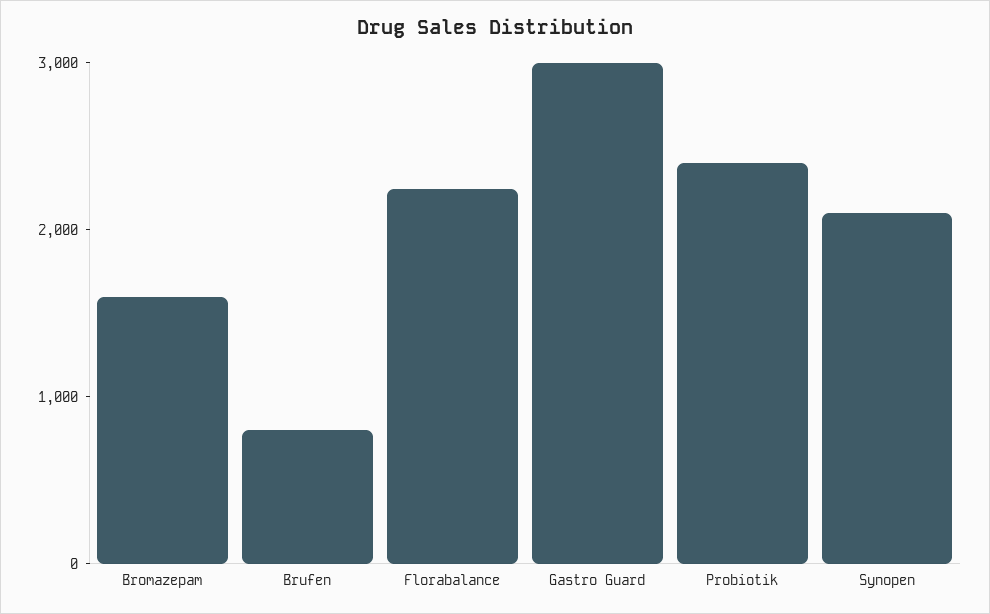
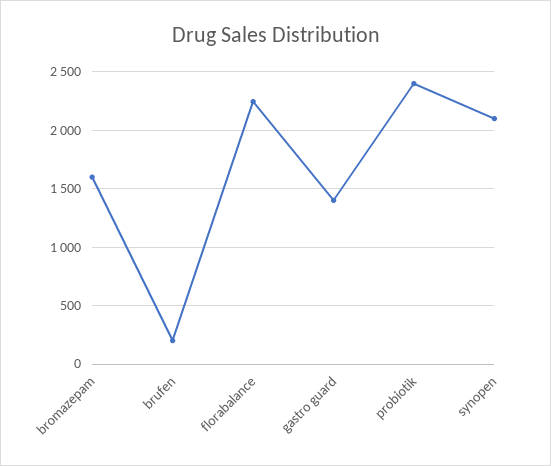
Brufen: 800 -> 200
Gastro Guard: 3000 -> 1400

